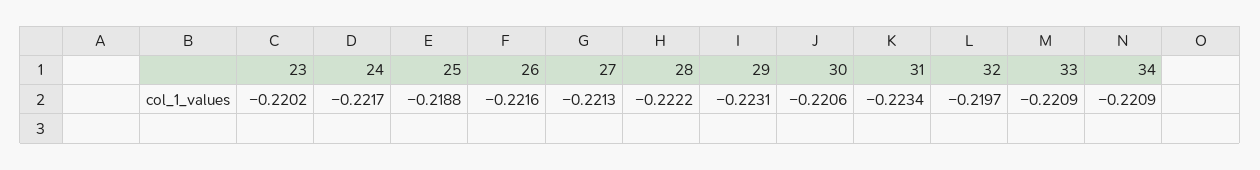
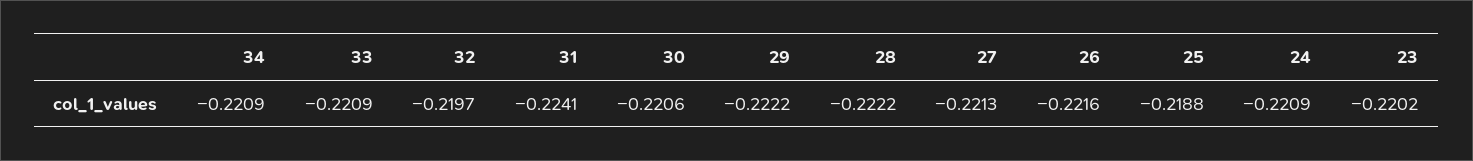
24: -0.2217 -> -0.2209
29: -0.2231 -> -0.2222
31: -0.2234 -> -0.2241

